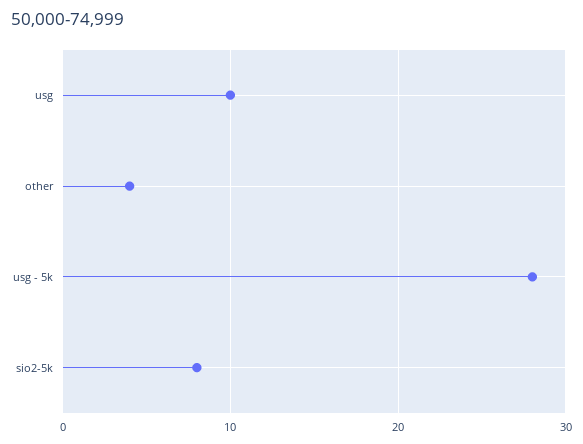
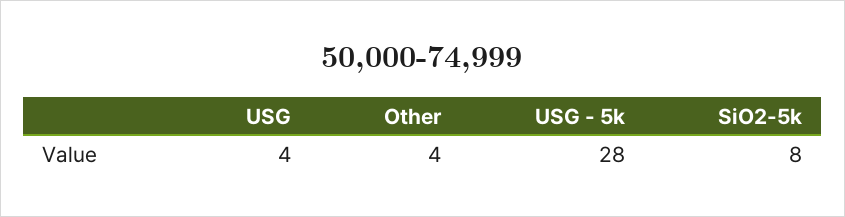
usg: 10 -> 4

